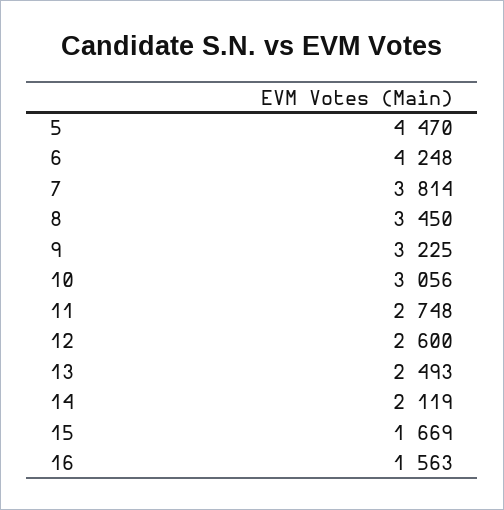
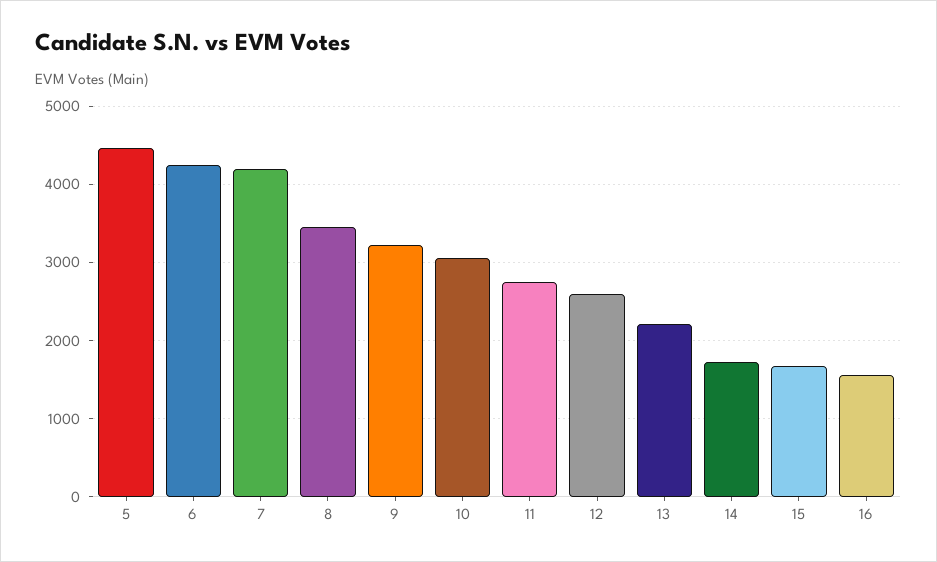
7: 3814 -> 4200
13: 2493 -> 2200
14: 2119 -> 1700

